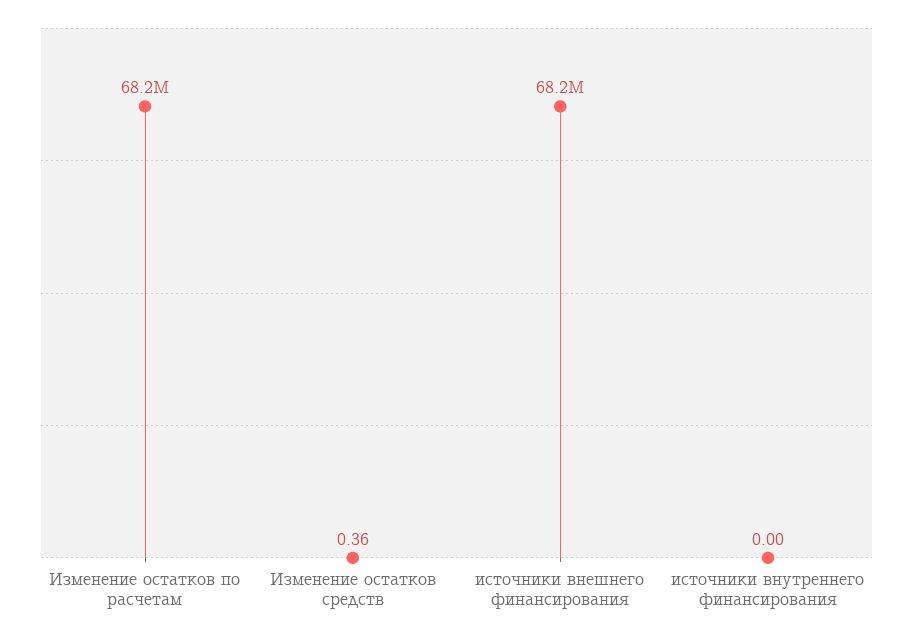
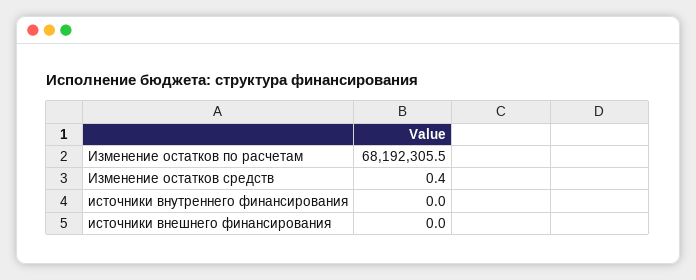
источники внешнего финансирования: 68200000 -> 0

